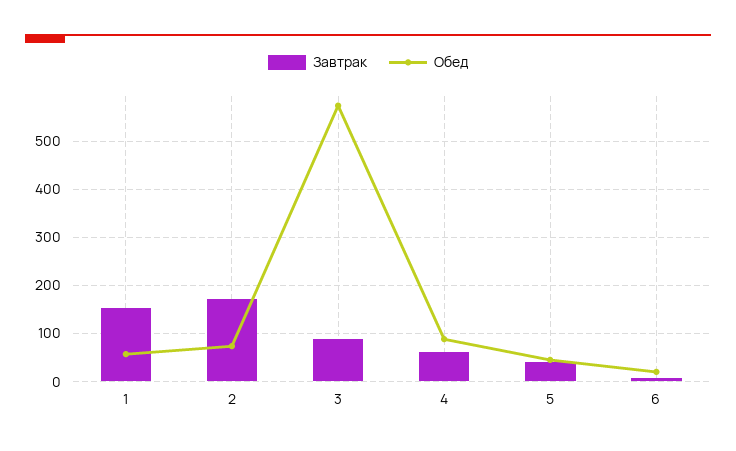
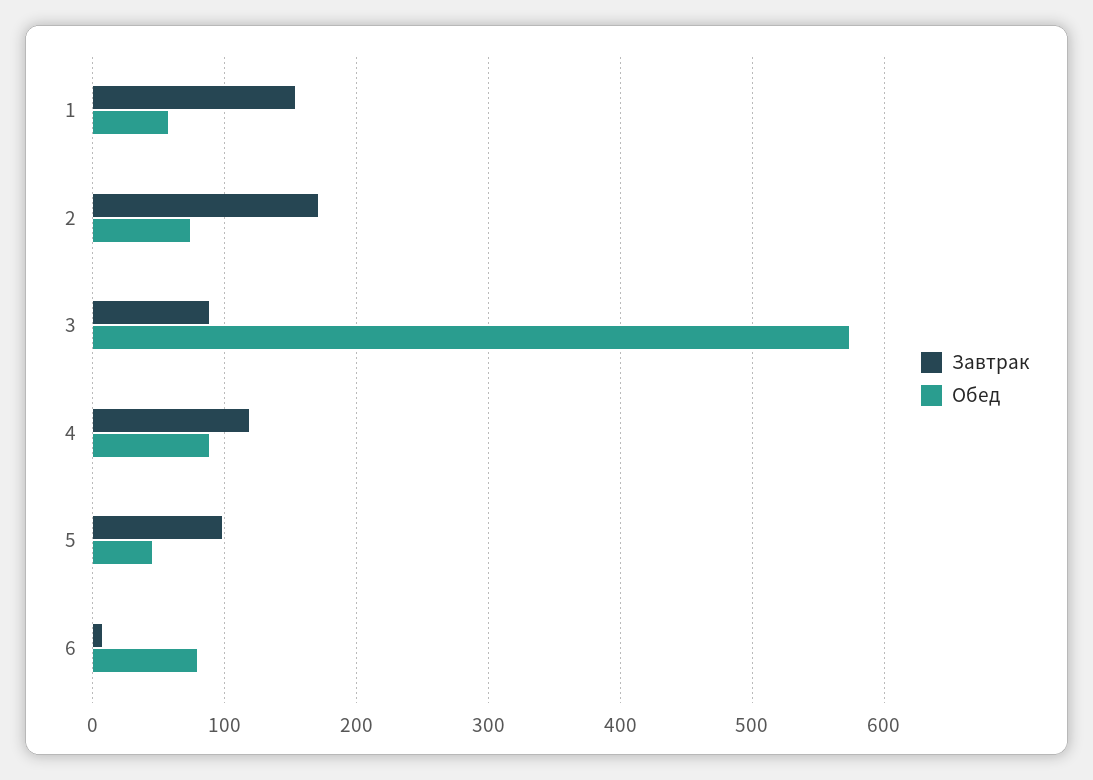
Завтрак, 4: 60 -> 120
Завтрак, 5: 40 -> 100
Обед, 6: 20 -> 80

